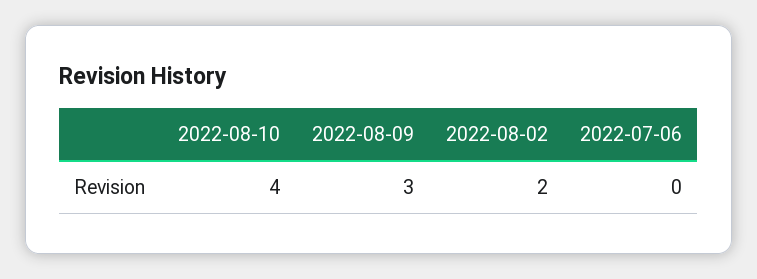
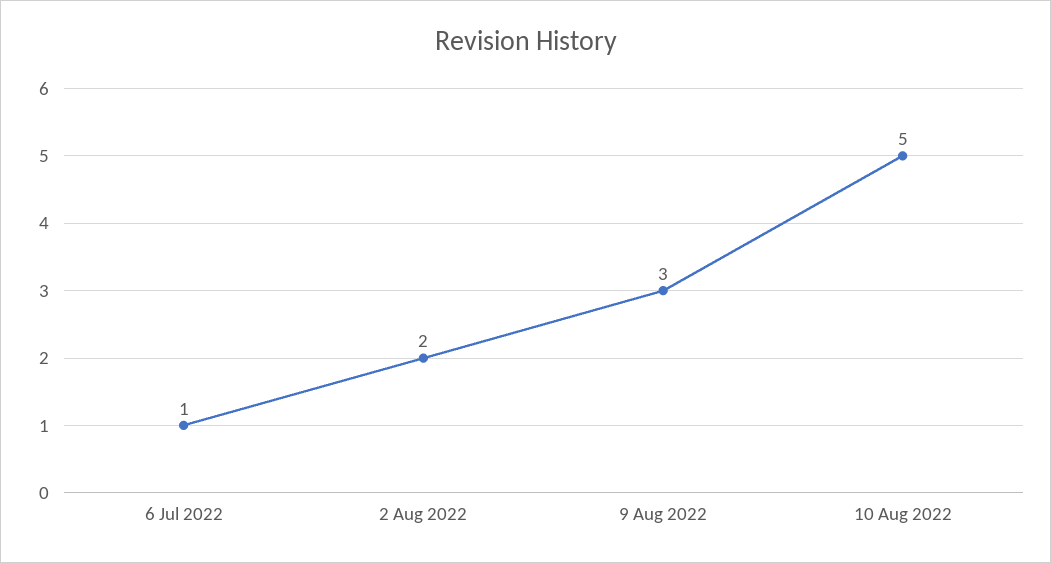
2022-08-10: 4 -> 5
2022-07-06: 0 -> 1

